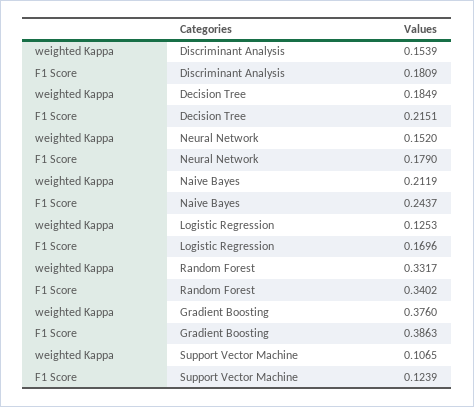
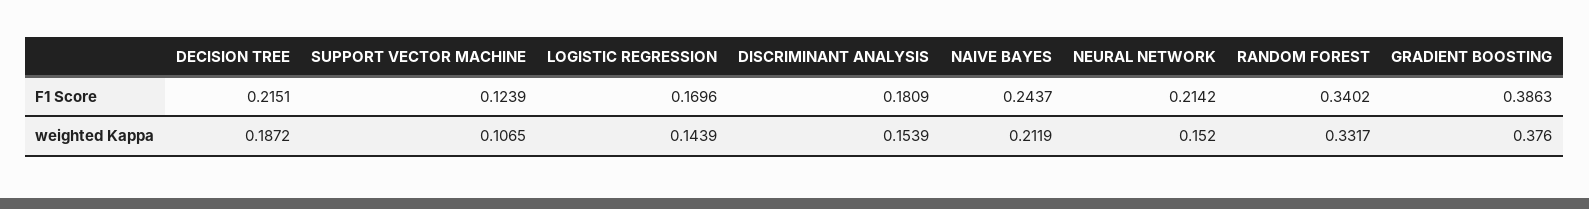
weighted Kappa, Decision Tree: 0.1849 -> 0.1872
F1 Score, Neural Network: 0.179 -> 0.2142
weighted Kappa, Logistic Regression: 0.1253 -> 0.1439

